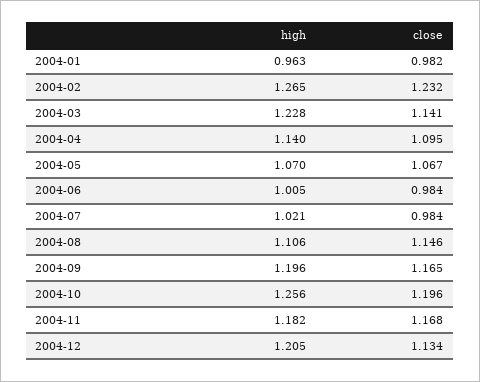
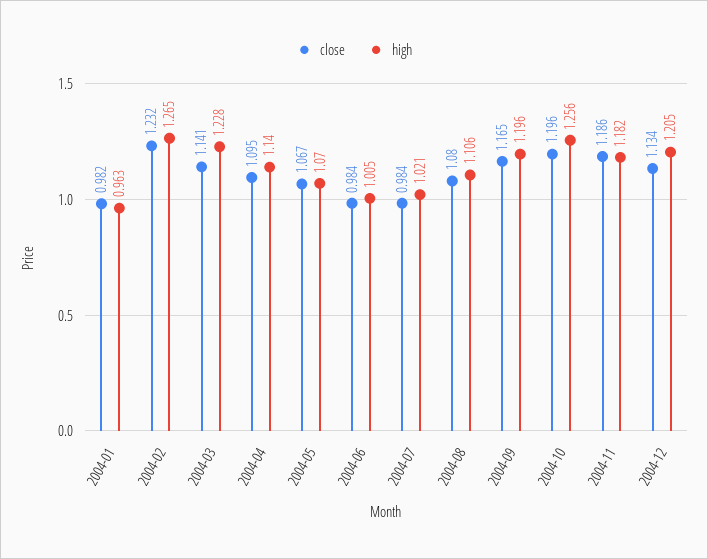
close, 2004-08: 1.146 -> 1.08
close, 2004-11: 1.168 -> 1.186

